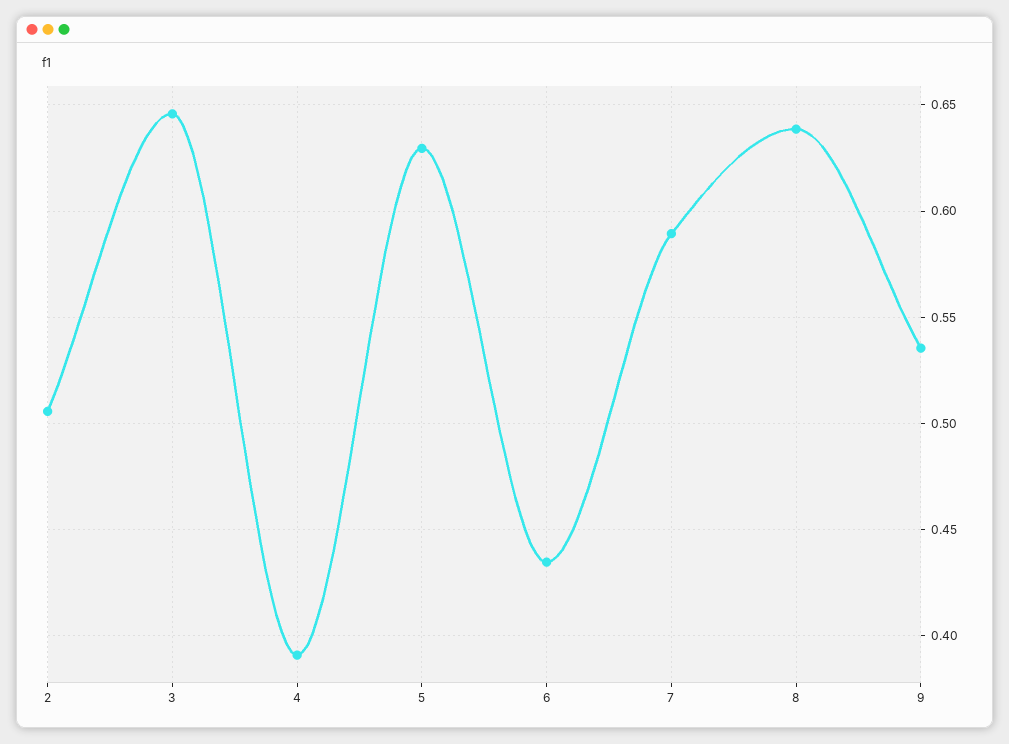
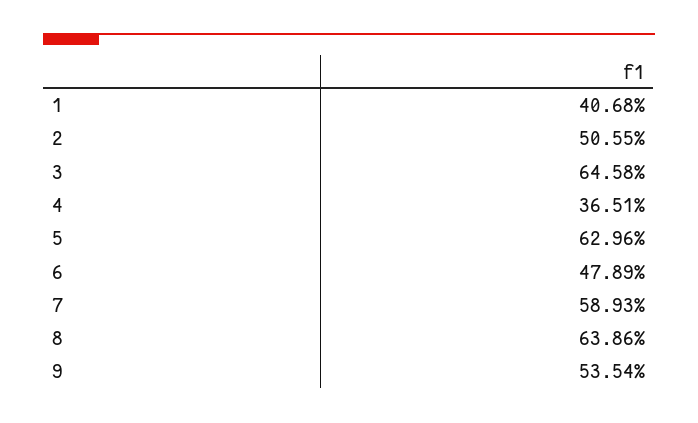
4: 0.39 -> 0.3651
6: 0.435 -> 0.4789
1: none -> 0.4068

